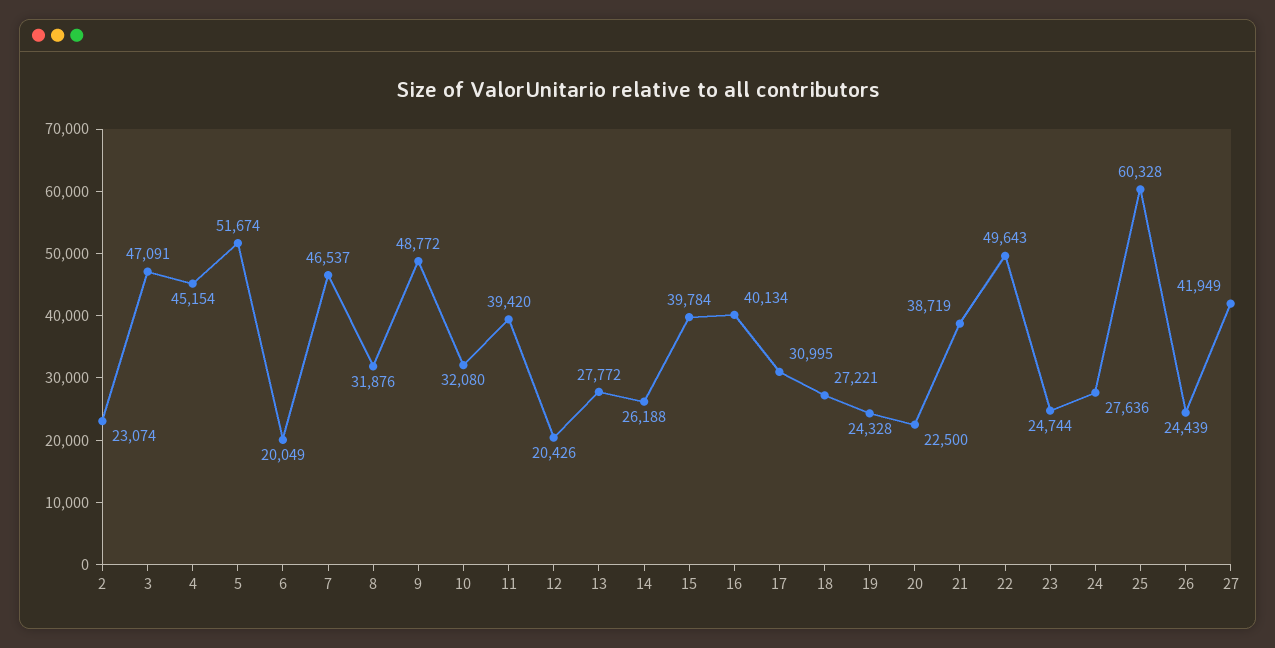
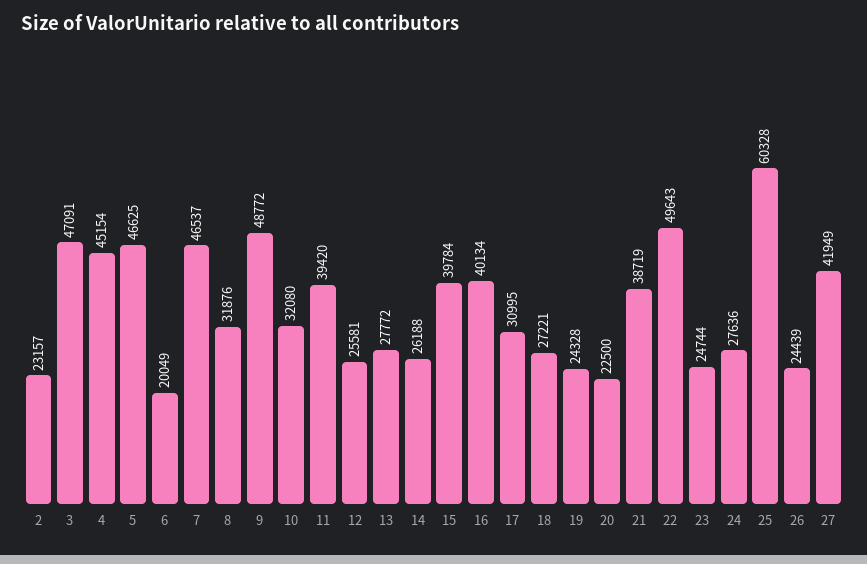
2: 23074 -> 23157
5: 51674 -> 46625
12: 20426 -> 25581

